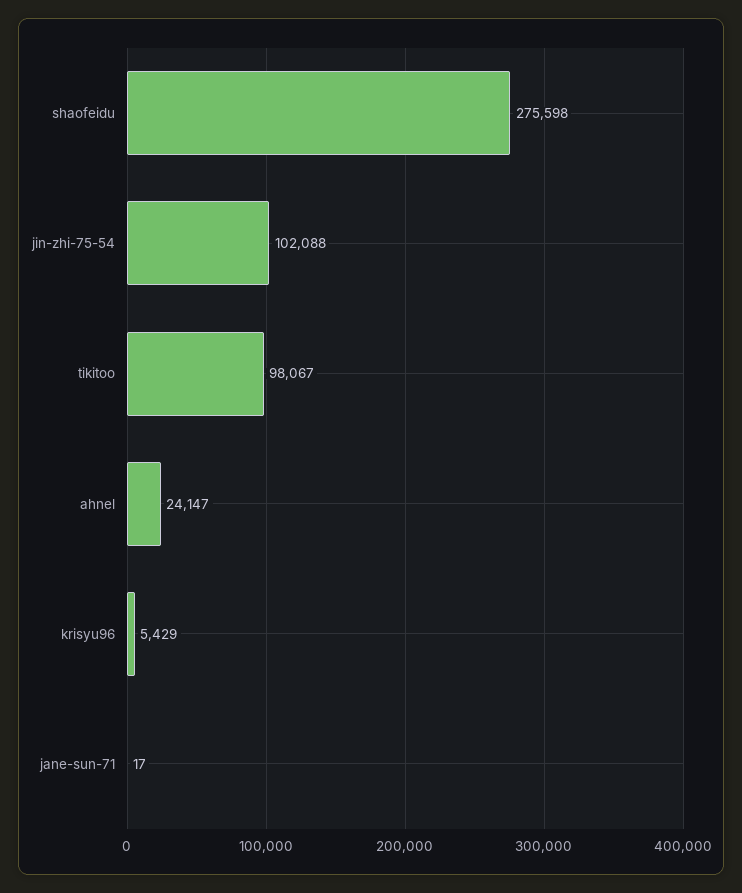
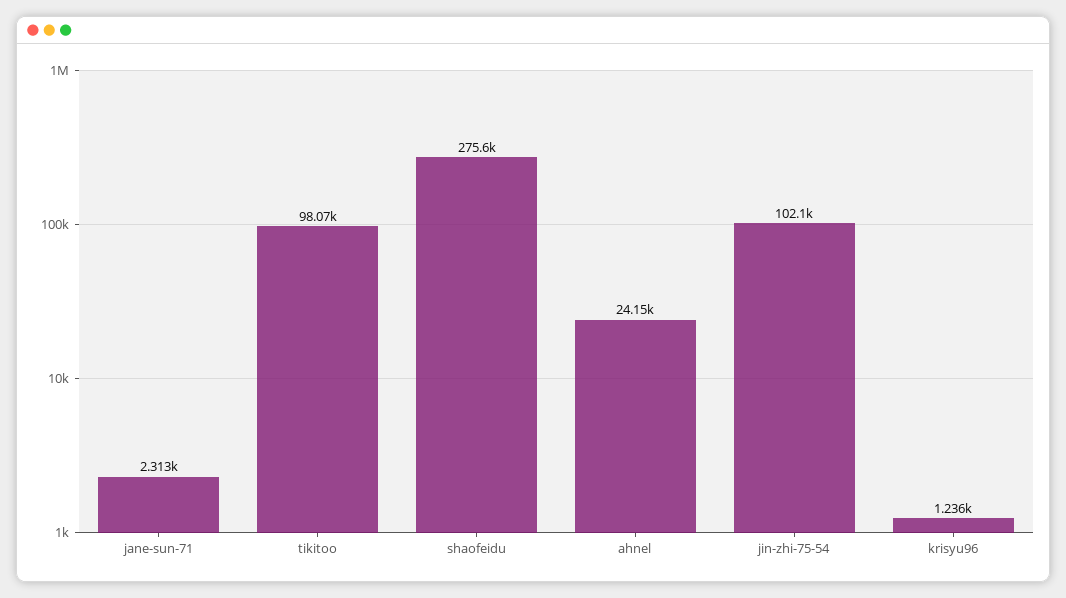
krisyu96: 5429 -> 1236
jane-sun-71: 17 -> 2313

